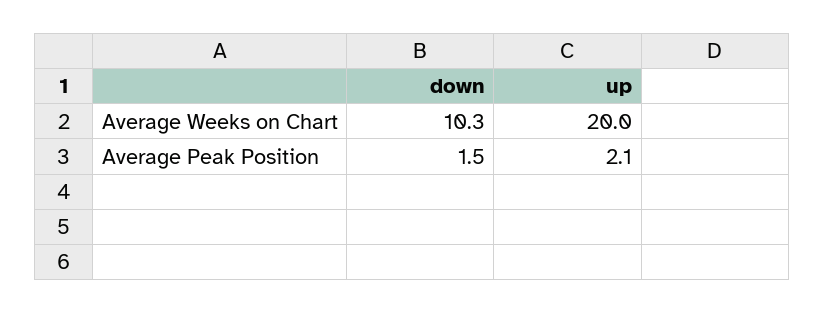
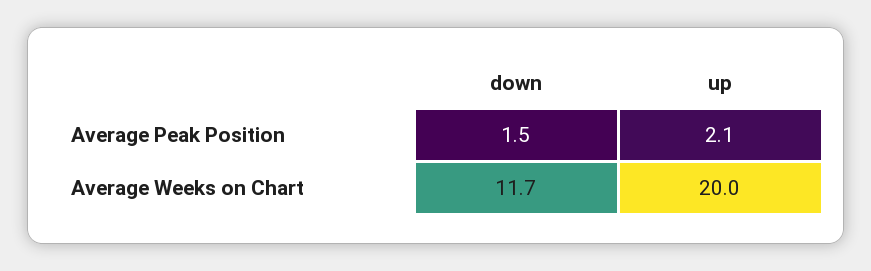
down, Average Weeks on Chart: 10.3 -> 11.7

